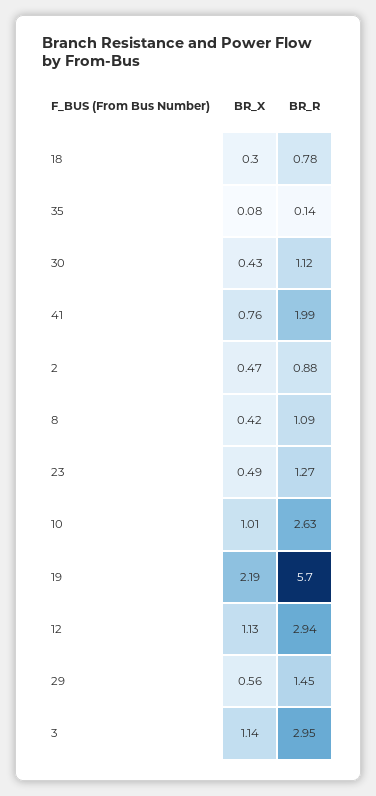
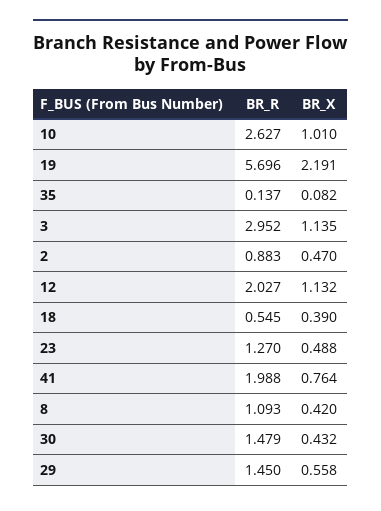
BR_X, 18: 0.3 -> 0.39
BR_R, 18: 0.78 -> 0.545
BR_R, 30: 1.12 -> 1.479
BR_R, 12: 2.94 -> 2.027

